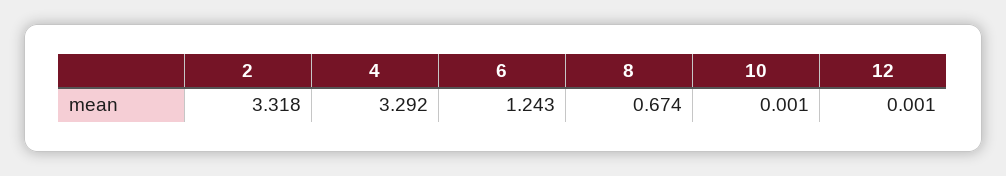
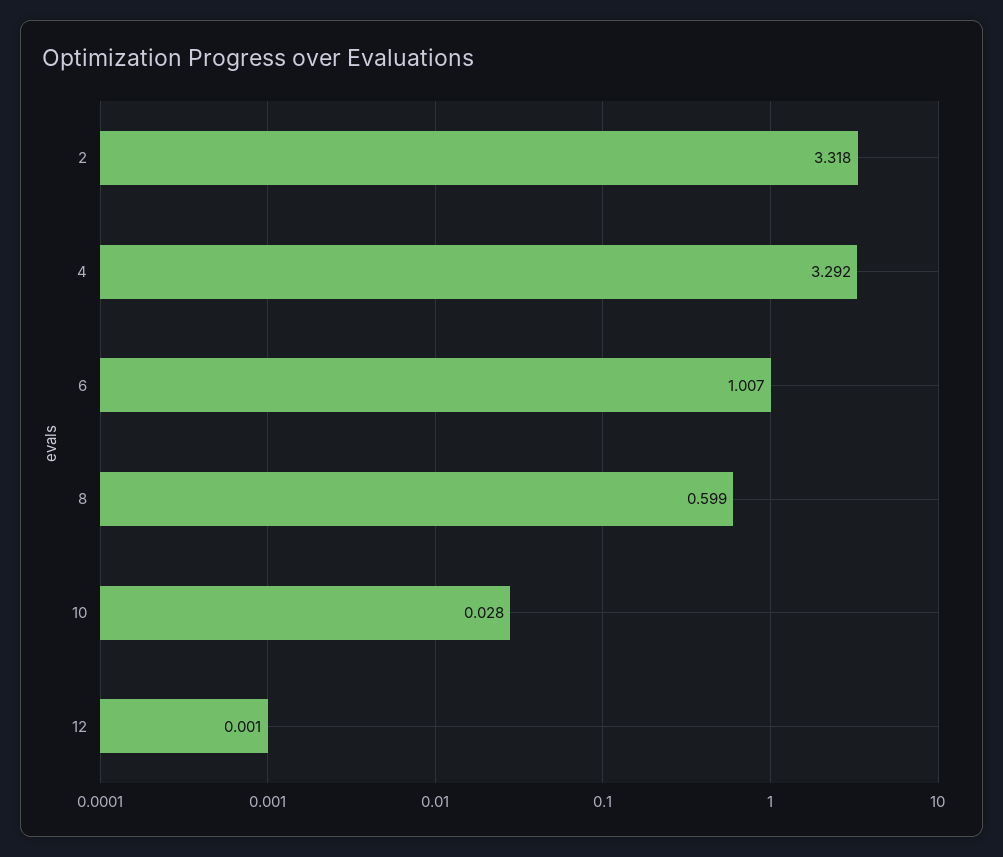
6: 1.243 -> 1.007
8: 0.674 -> 0.599
10: 0.001 -> 0.028

